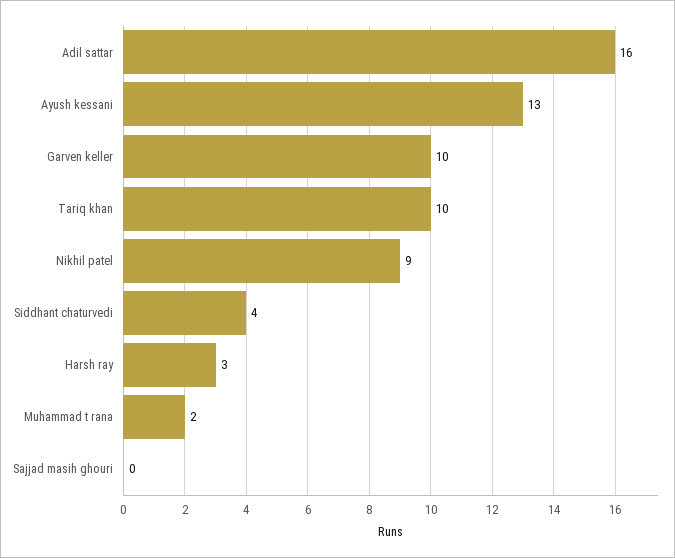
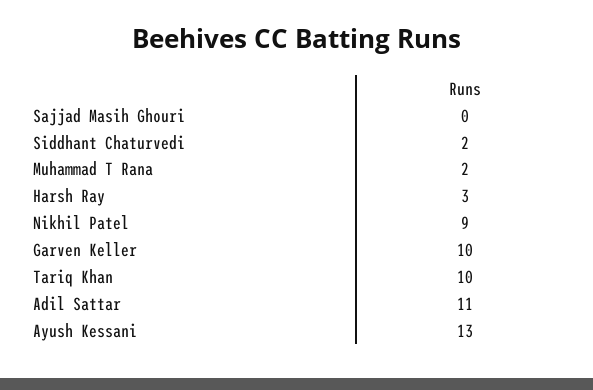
Adil sattar: 16 -> 11
Siddhant chaturvedi: 4 -> 2

